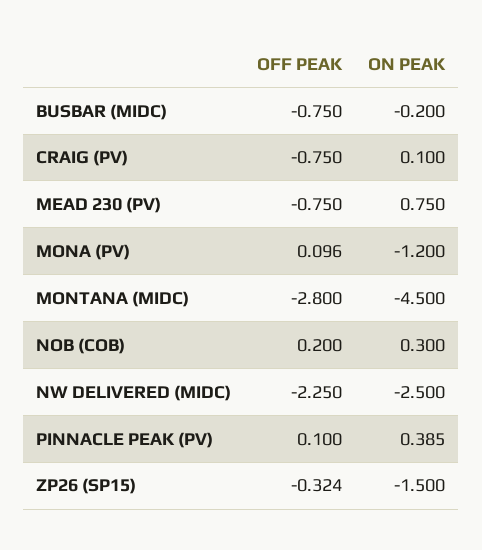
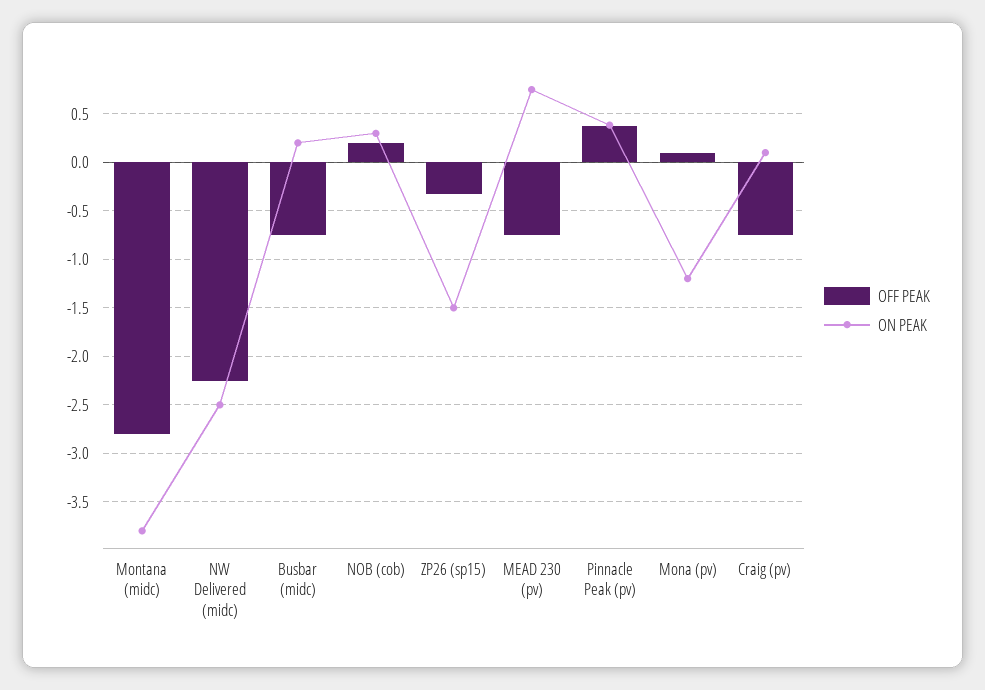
ON PEAK, BUSBAR (MIDC): -0.2 -> 0.2
ON PEAK, MONTANA (MIDC): -4.5 -> -3.8
OFF PEAK, PINNACLE PEAK (PV): 0.1 -> 0.4

